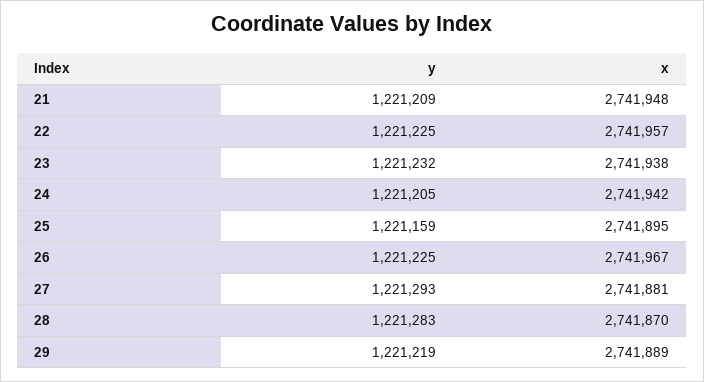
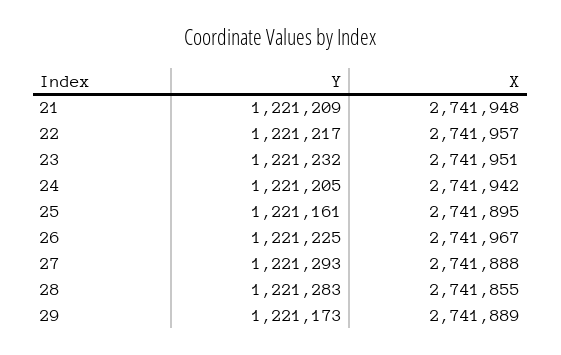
y, 22: 1221225 -> 1221217
x, 23: 2741938 -> 2741951
y, 25: 1221159 -> 1221161
x, 27: 2741881 -> 2741888
x, 28: 2741870 -> 2741855
y, 29: 1221219 -> 1221173

